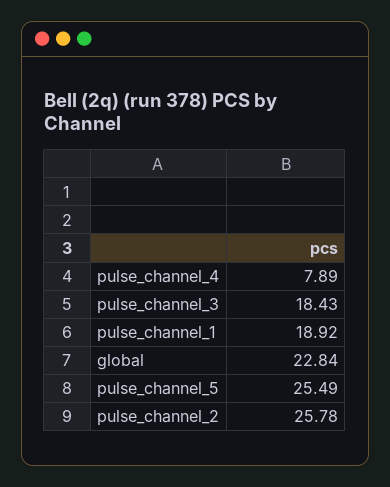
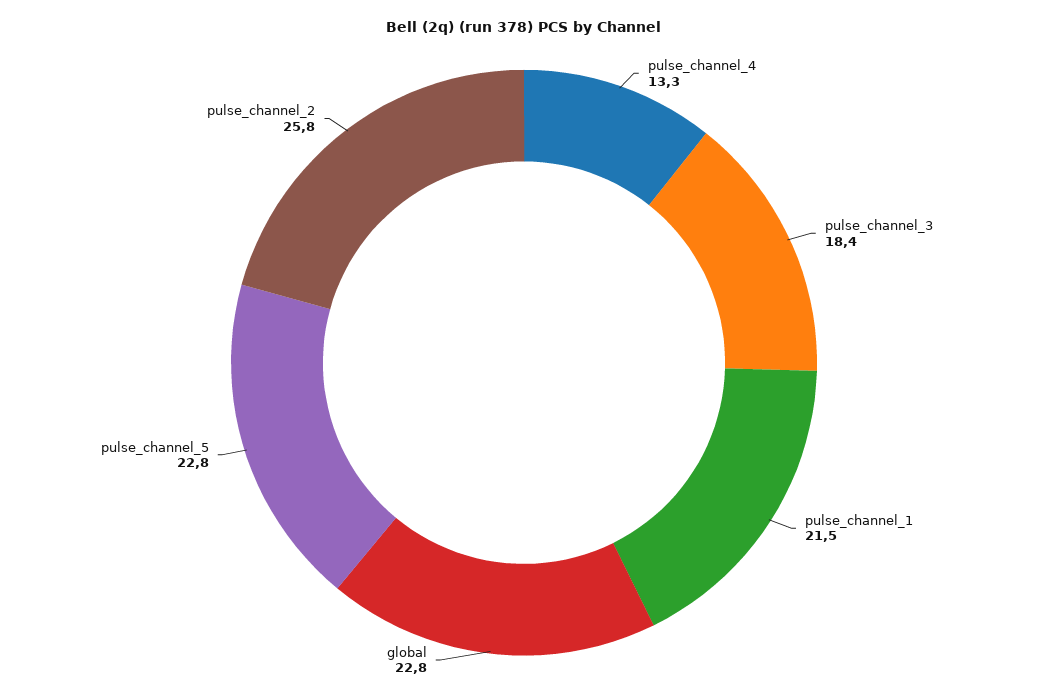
pulse_channel_4: 7.89 -> 13.3
pulse_channel_1: 18.92 -> 21.5
pulse_channel_5: 25.49 -> 22.8

